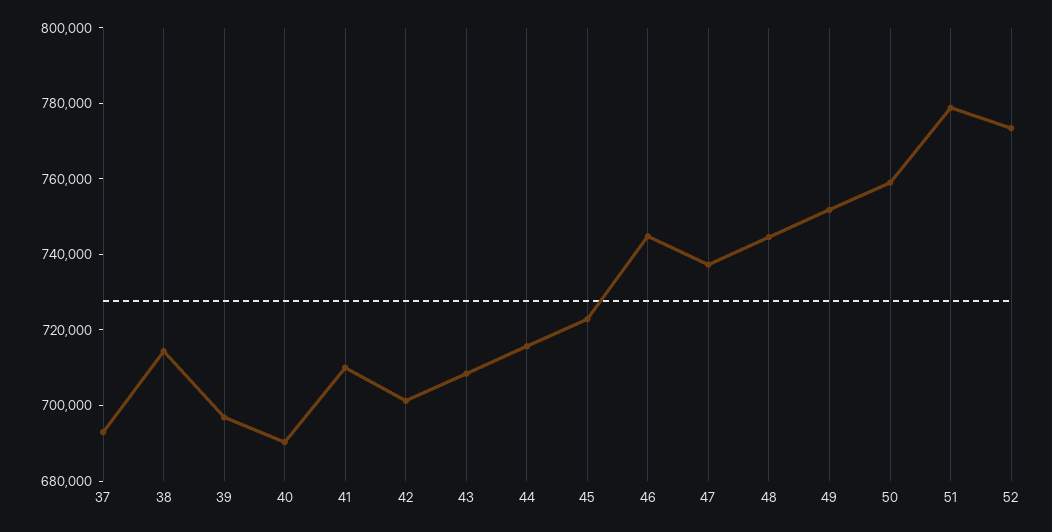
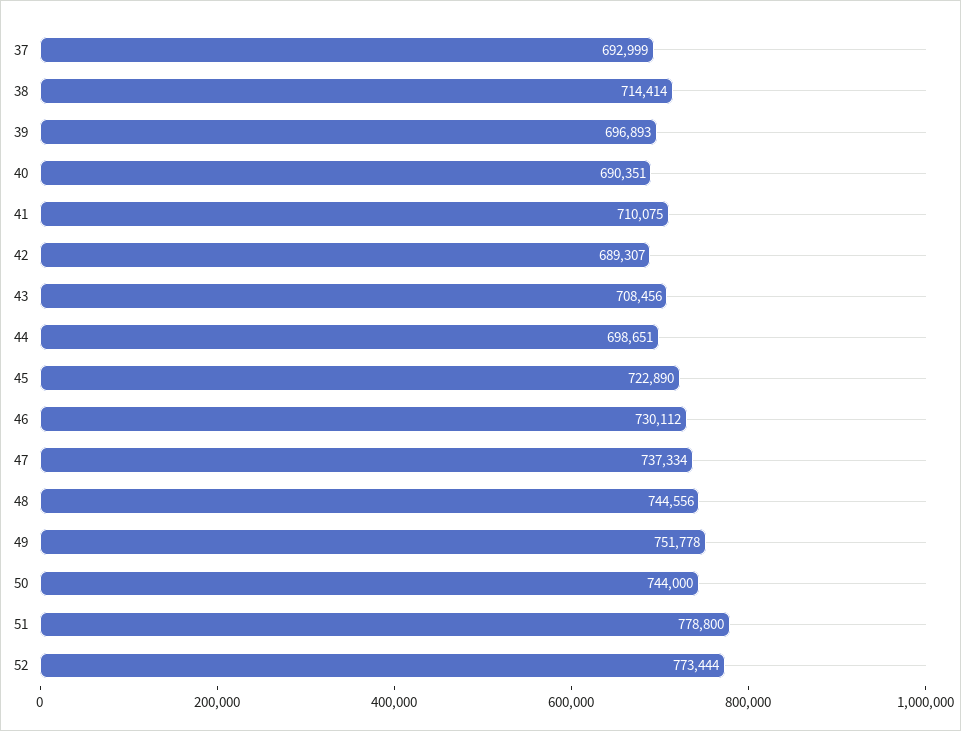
42: 700000 -> 689307
44: 715000 -> 698651
46: 745000 -> 730112
50: 760000 -> 744000

